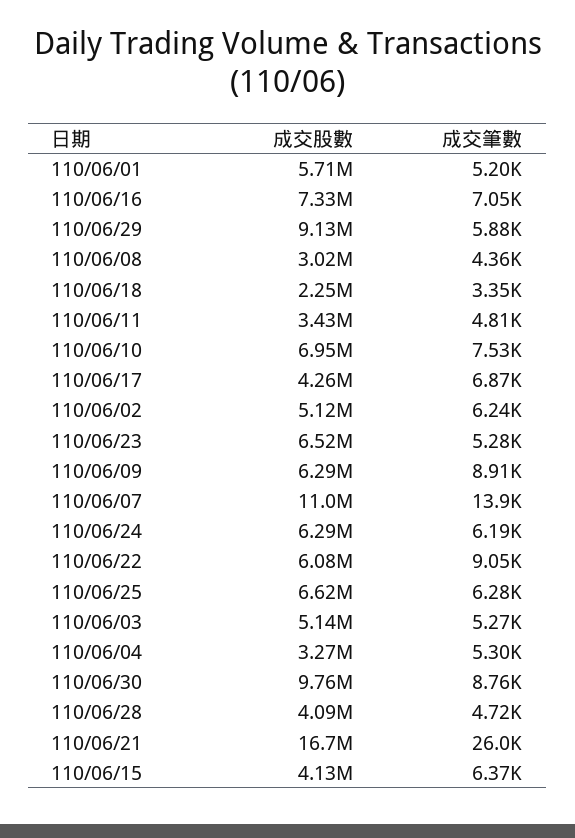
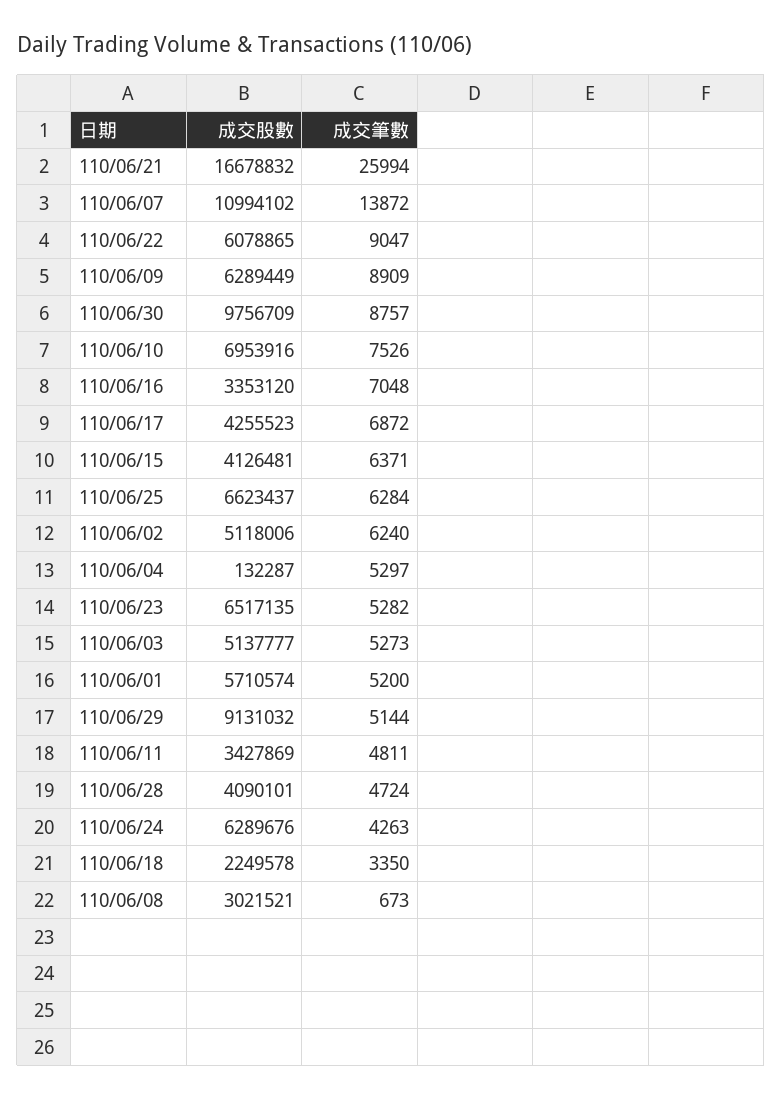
成交股數, 110/06/16: 7330000 -> 3353120
成交筆數, 110/06/29: 5880 -> 5144
成交筆數, 110/06/08: 4360 -> 673
成交筆數, 110/06/24: 6190 -> 4263
成交股數, 110/06/04: 3270000 -> 132287

